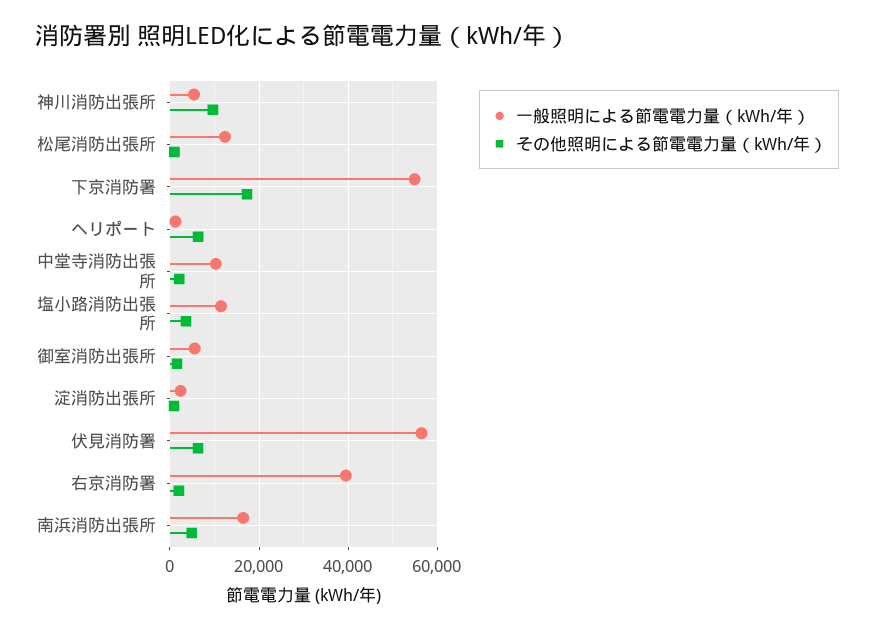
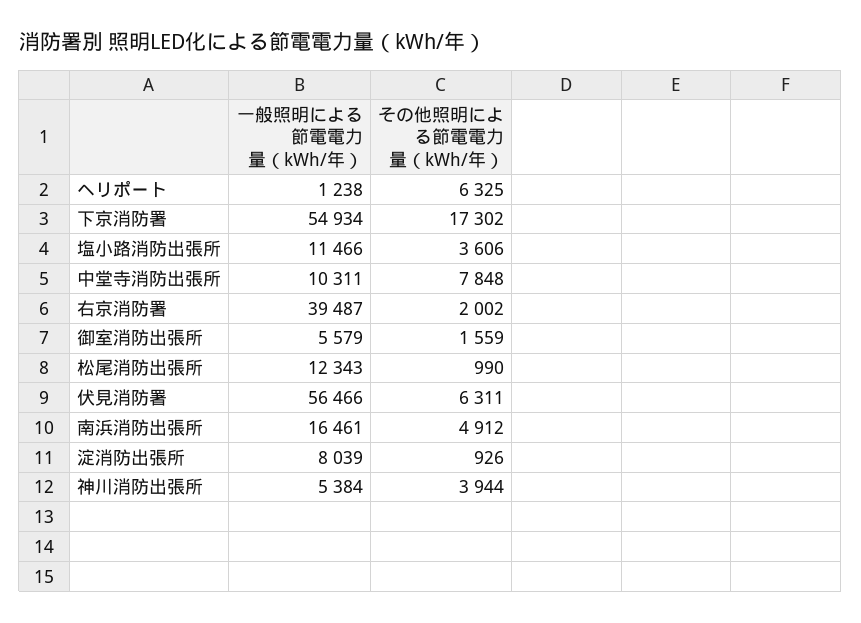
その他照明による節電電力量（kWh/年）, 神川消防出張所: 10000 -> 3944
その他照明による節電電力量（kWh/年）, 中堂寺消防出張所: 2000 -> 7848
一般照明による節電電力量（kWh/年）, 淀消防出張所: 2000 -> 8039

